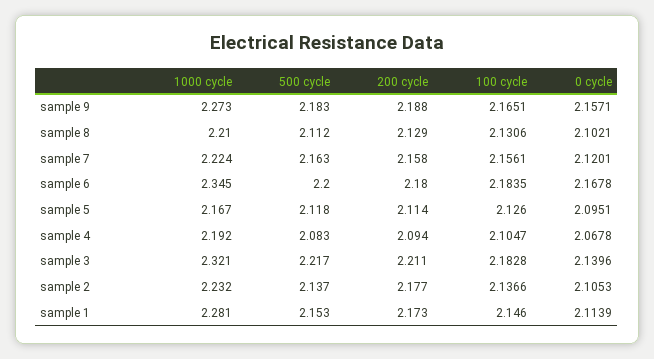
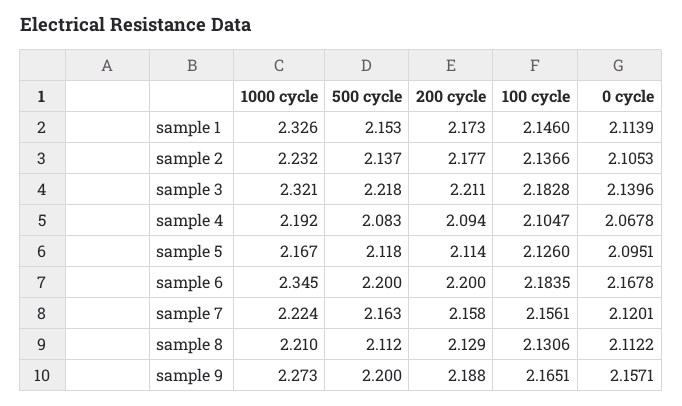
500 cycle, sample 9: 2.183 -> 2.2
0 cycle, sample 8: 2.1021 -> 2.1122
200 cycle, sample 6: 2.18 -> 2.2
500 cycle, sample 3: 2.217 -> 2.218
1000 cycle, sample 1: 2.281 -> 2.326

